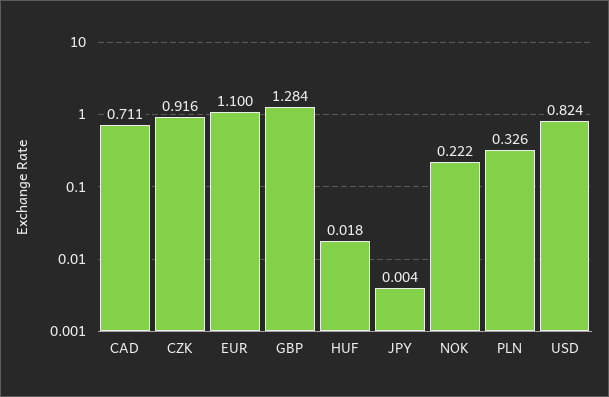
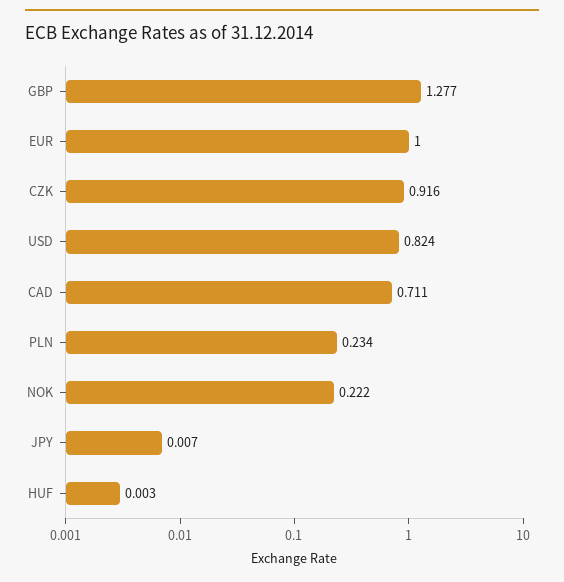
EUR: 1.1 -> 1
GBP: 1.284 -> 1.277
HUF: 0.018 -> 0.003
JPY: 0.004 -> 0.007
PLN: 0.326 -> 0.234

